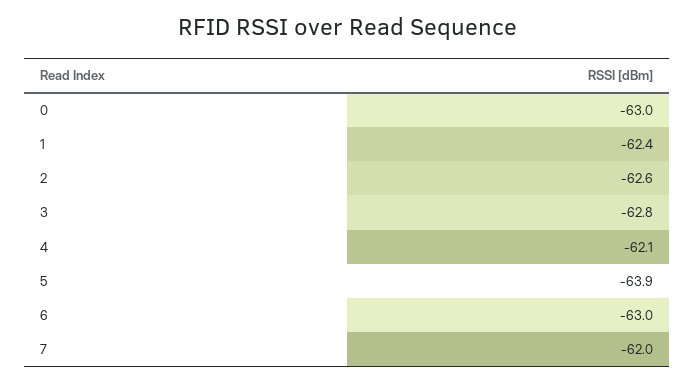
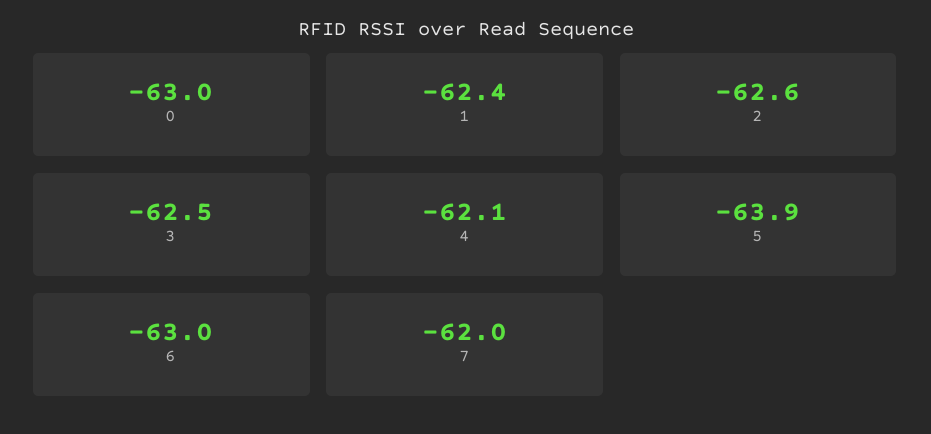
3: -62.8 -> -62.5

